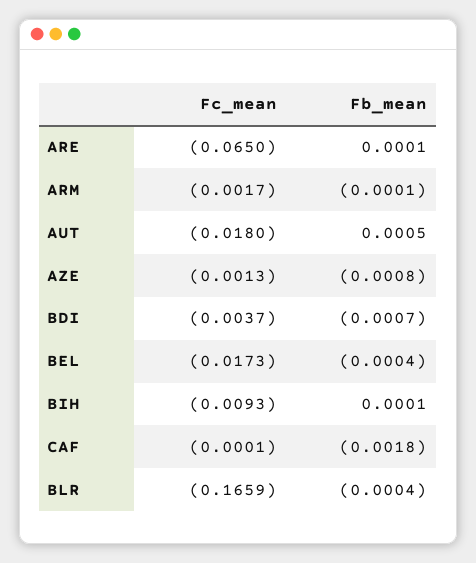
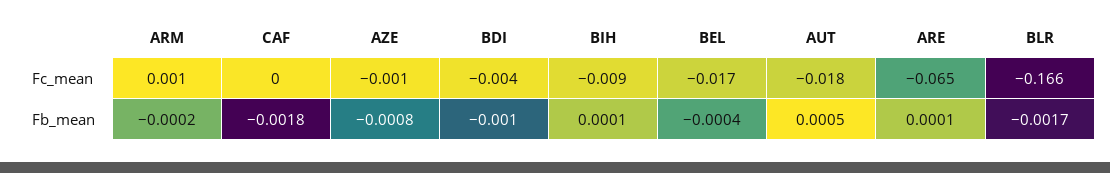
Fc_mean, ARM: -0.0017 -> 0.001
Fb_mean, ARM: -0.0001 -> -0.0002
Fb_mean, BDI: -0.0007 -> -0.001
Fb_mean, BLR: -0.0004 -> -0.0017

